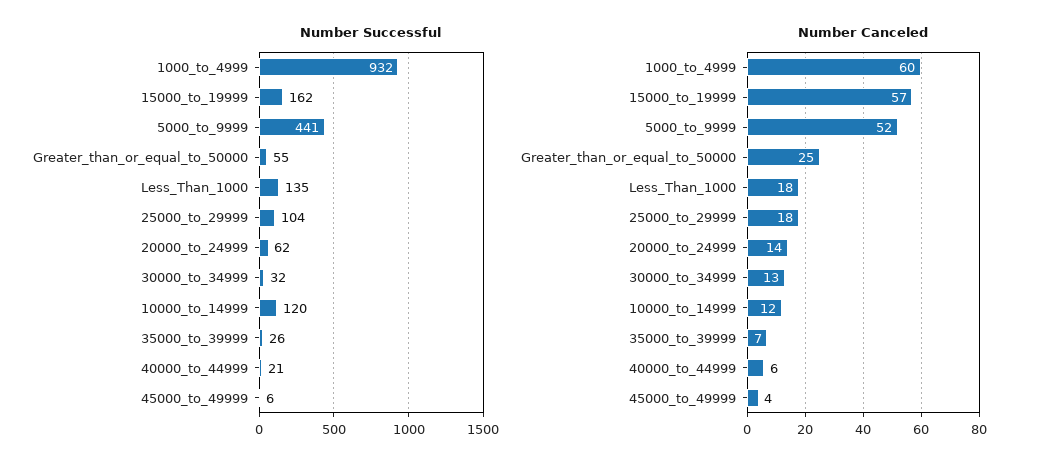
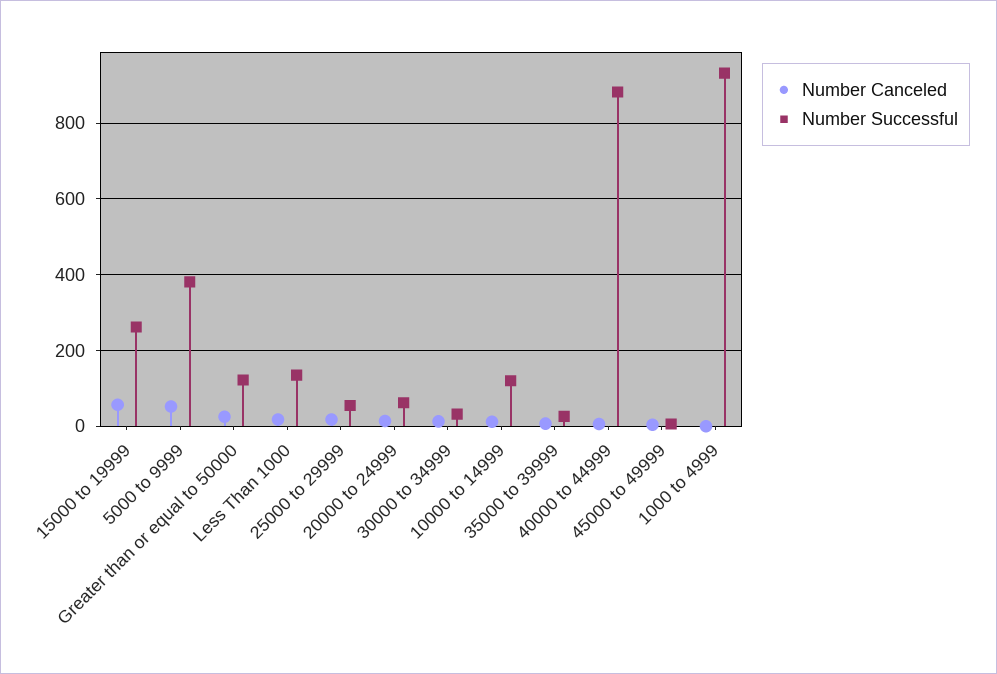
Number Successful, 15000_to_19999: 162 -> 260
Number Successful, 5000_to_9999: 441 -> 380
Number Successful, Greater_than_or_equal_to_50000: 55 -> 120
Number Successful, 25000_to_29999: 104 -> 60
Number Successful, 40000_to_44999: 21 -> 880
Number Canceled, 1000_to_4999: 60 -> 0

